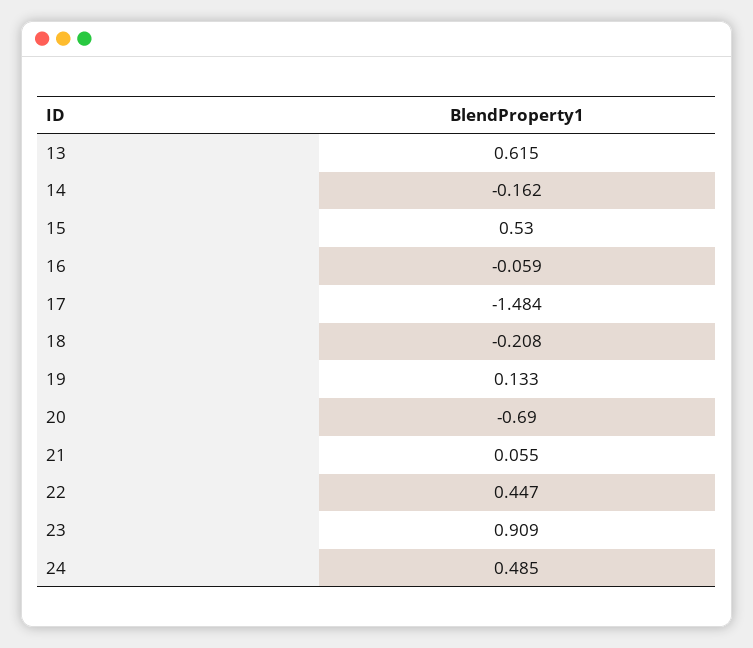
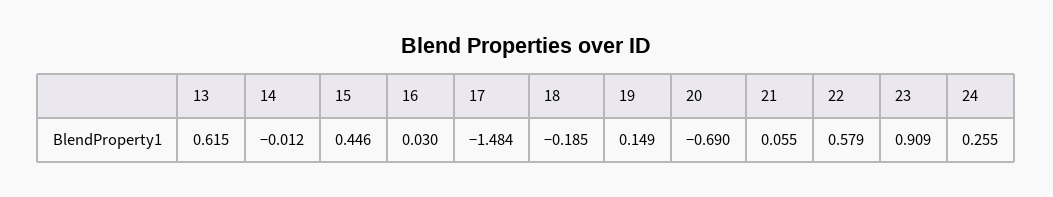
14: -0.162 -> -0.012
15: 0.53 -> 0.446
16: -0.059 -> 0.03
18: -0.208 -> -0.185
19: 0.133 -> 0.149
22: 0.447 -> 0.579
24: 0.485 -> 0.255

